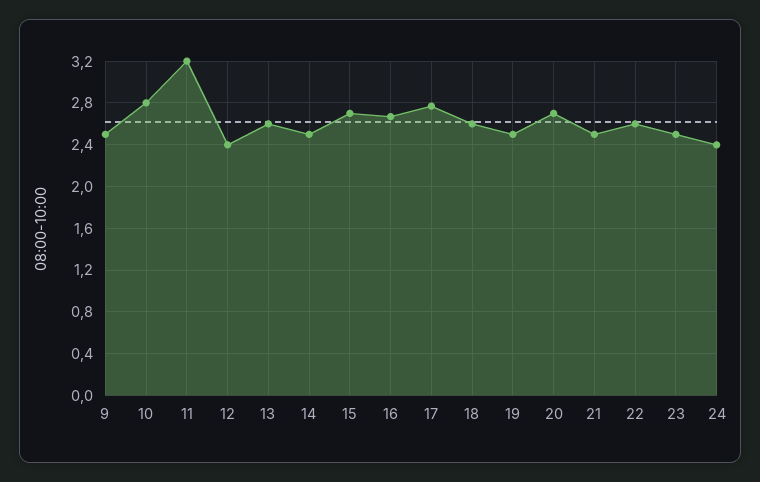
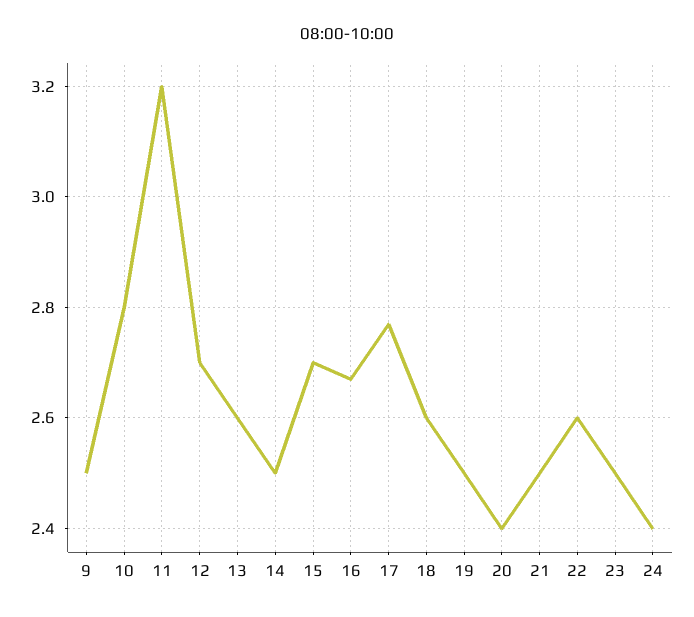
12: 2.4 -> 2.7
20: 2.7 -> 2.4

